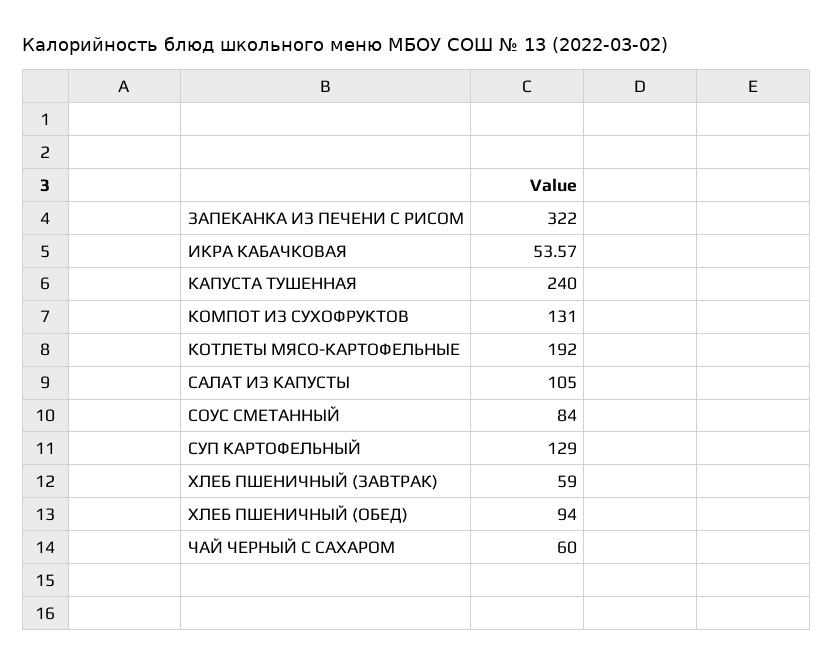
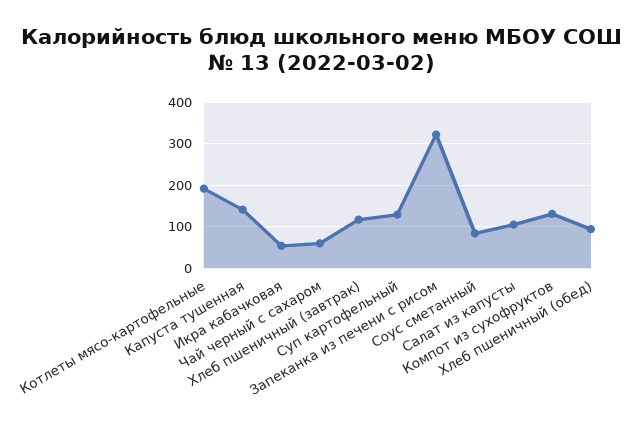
КАПУСТА ТУШЕННАЯ: 240 -> 140
ХЛЕБ ПШЕНИЧНЫЙ (ЗАВТРАК): 59 -> 120

